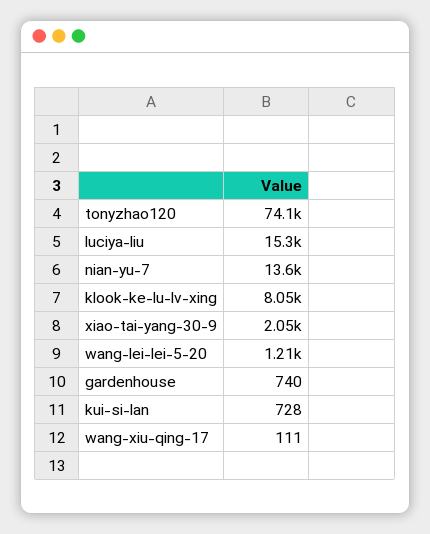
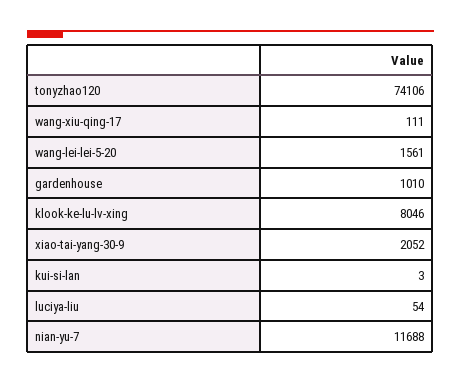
luciya-liu: 15300 -> 54
nian-yu-7: 13600 -> 11688
wang-lei-lei-5-20: 1210 -> 1561
gardenhouse: 740 -> 1010
kui-si-lan: 728 -> 3

